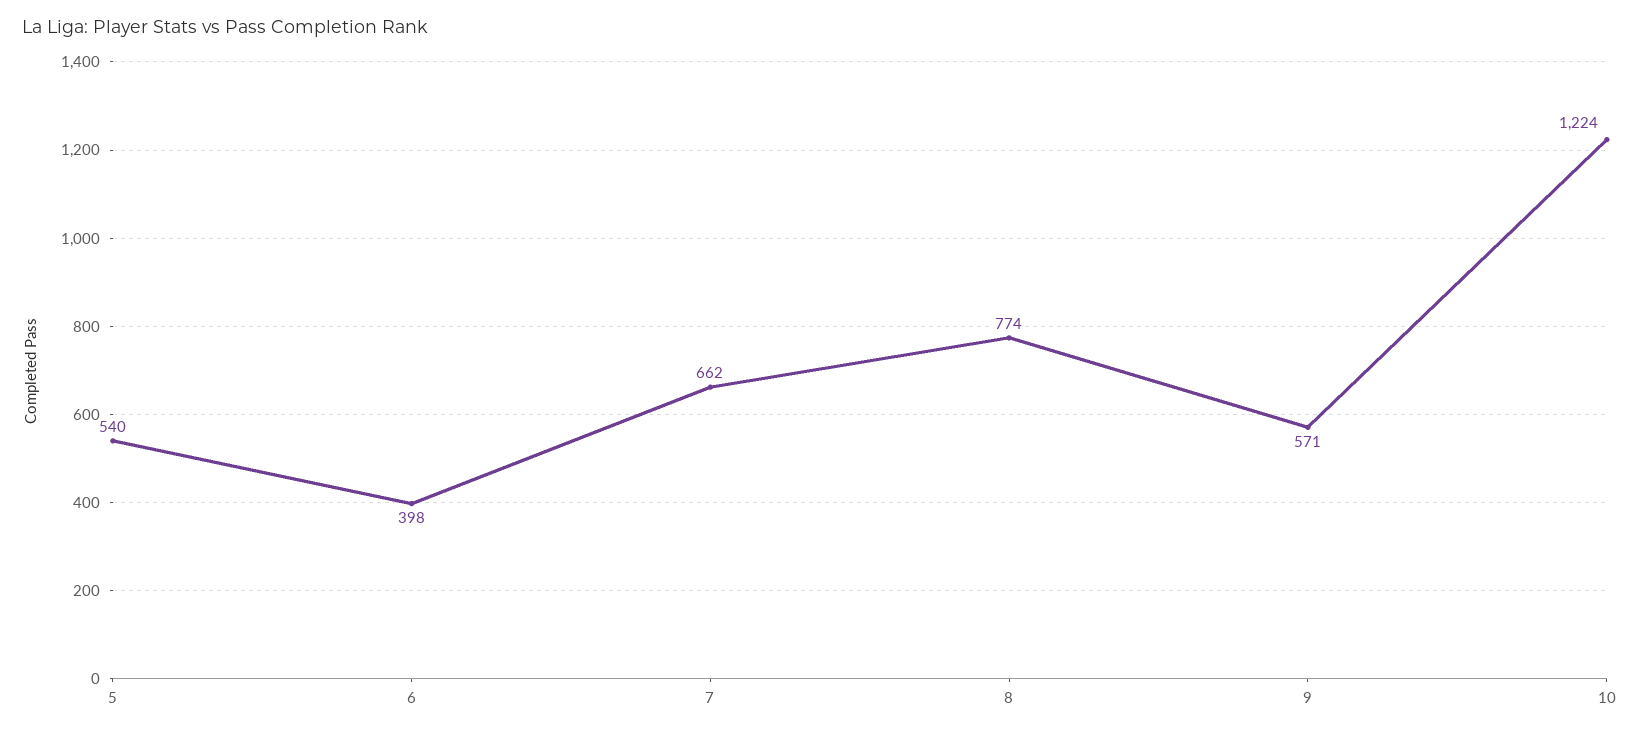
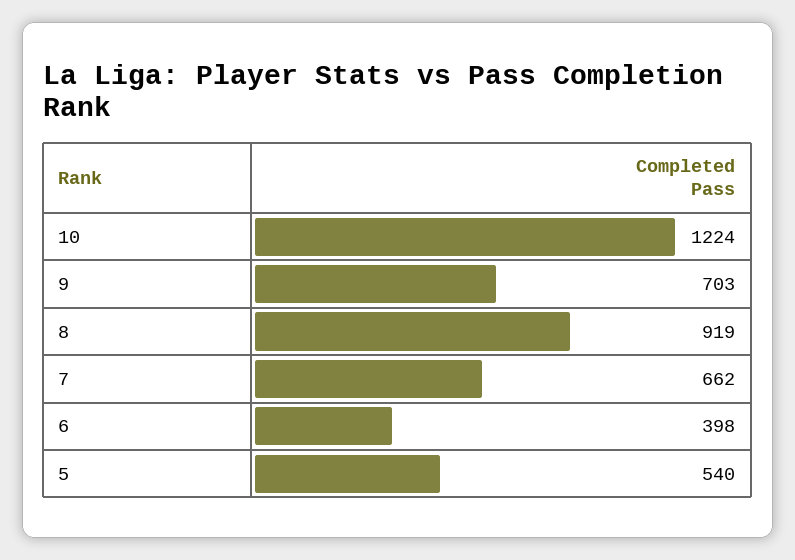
8: 774 -> 919
9: 571 -> 703

